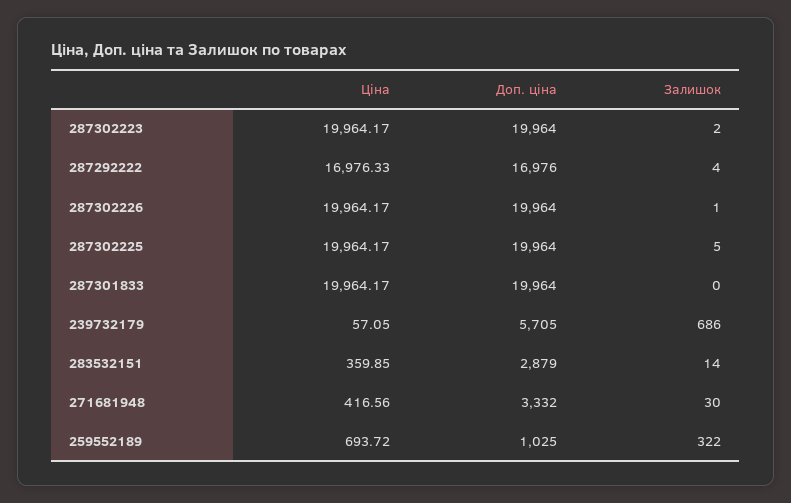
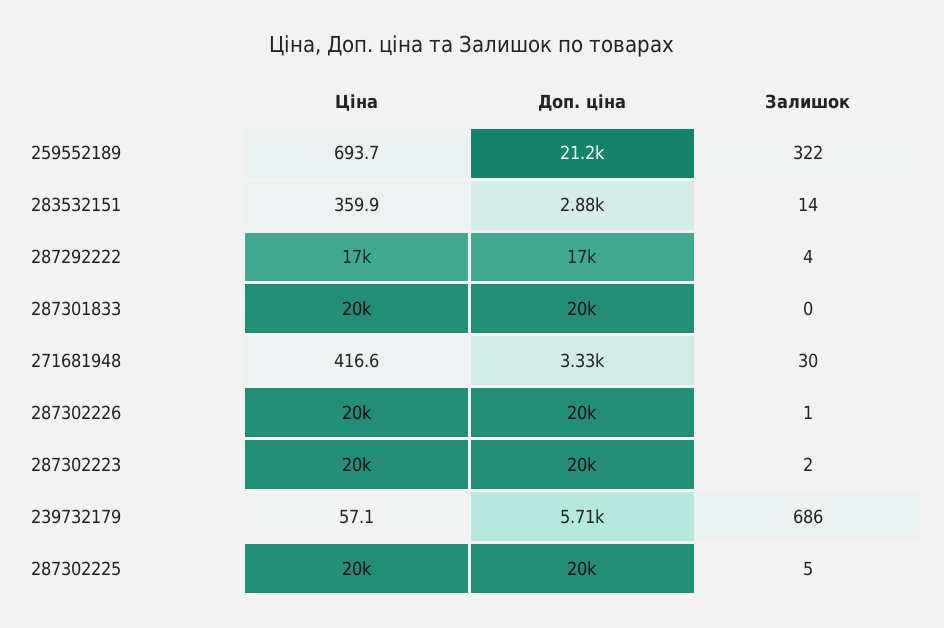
Доп. ціна, 259552189: 1025 -> 21200

